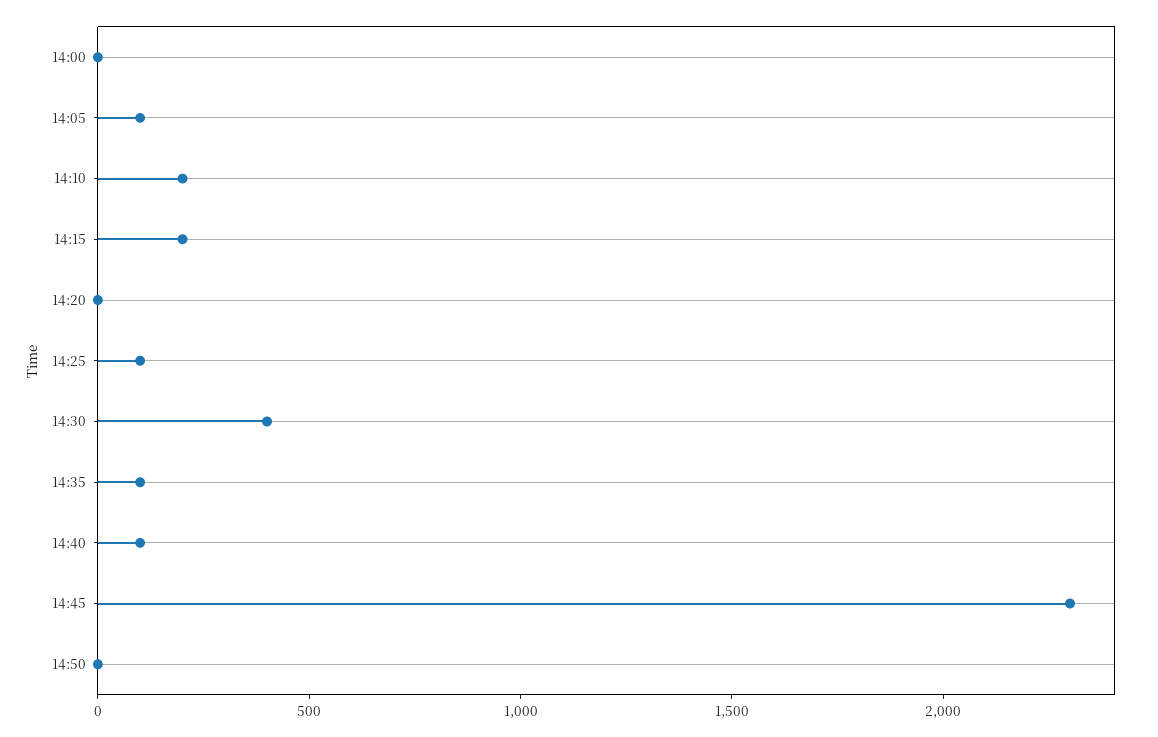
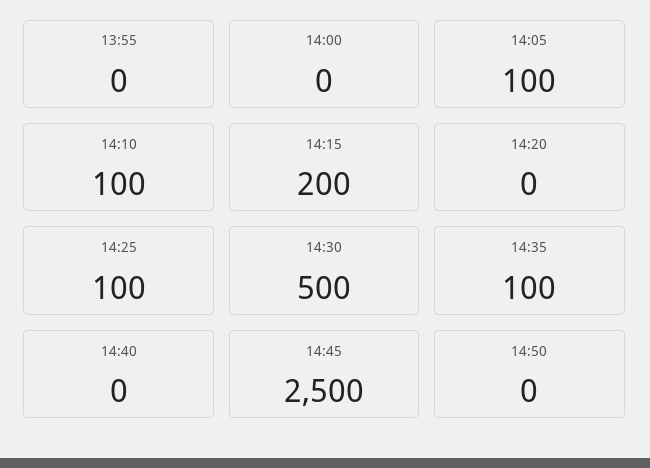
14:10: 200 -> 100
14:30: 400 -> 500
14:40: 100 -> 0
14:45: 2300 -> 2500
13:55: none -> 0

